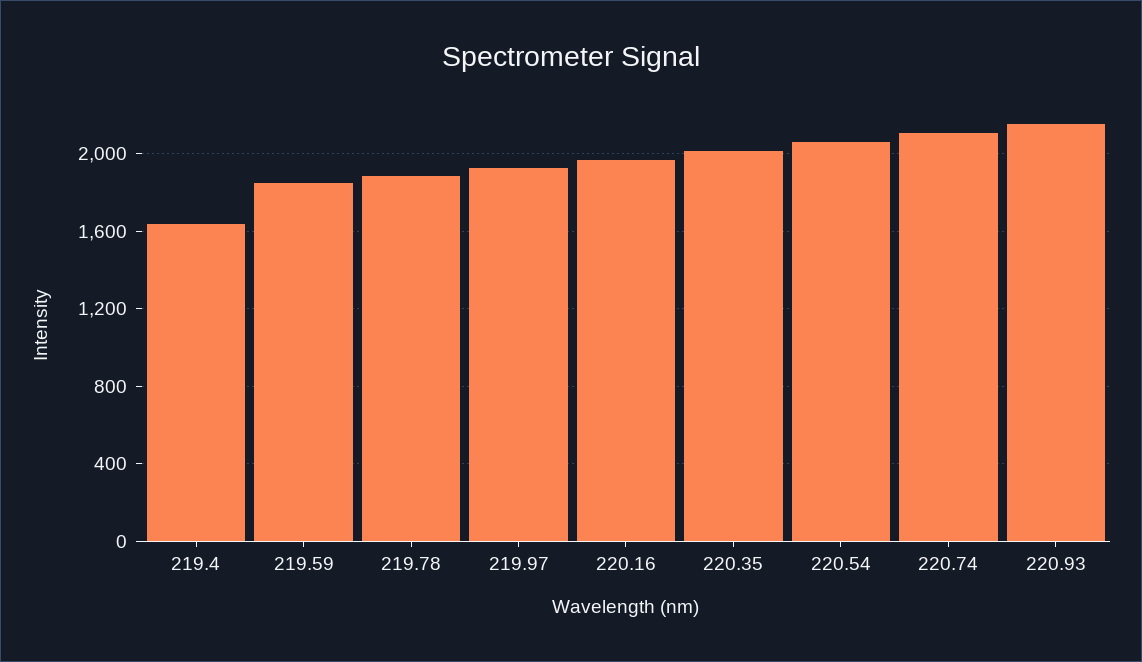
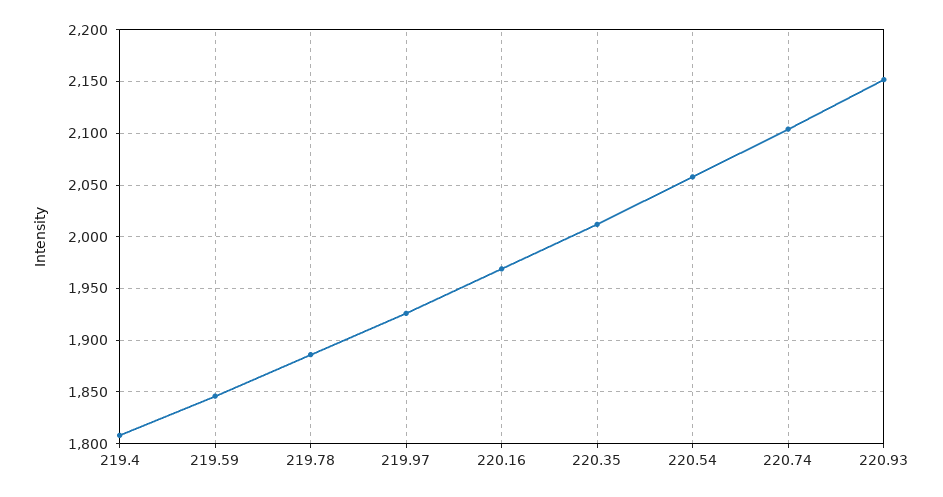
219.4: 1650 -> 1810

